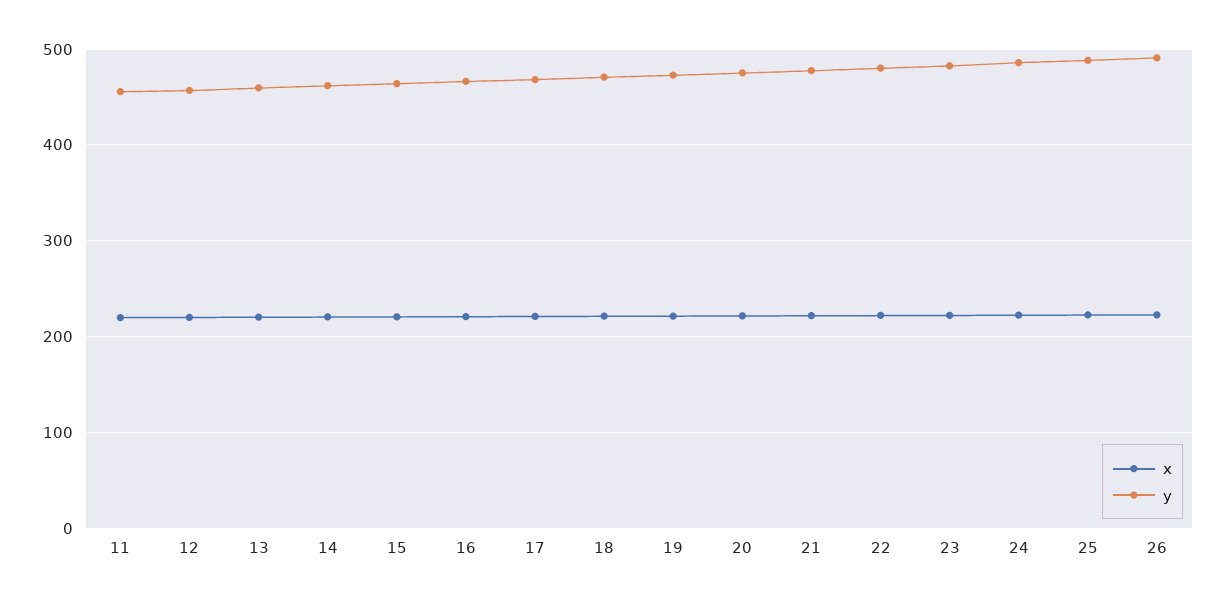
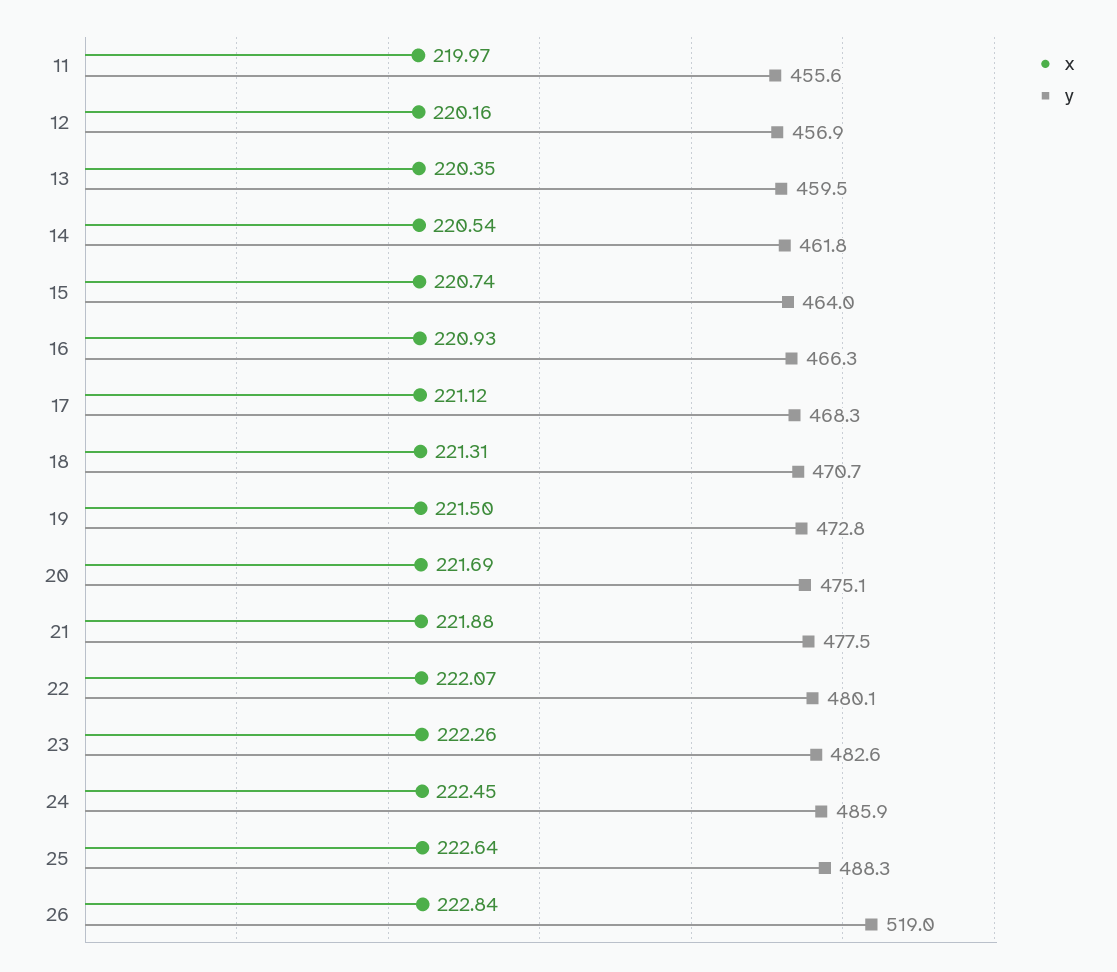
y, 26: 490 -> 519

